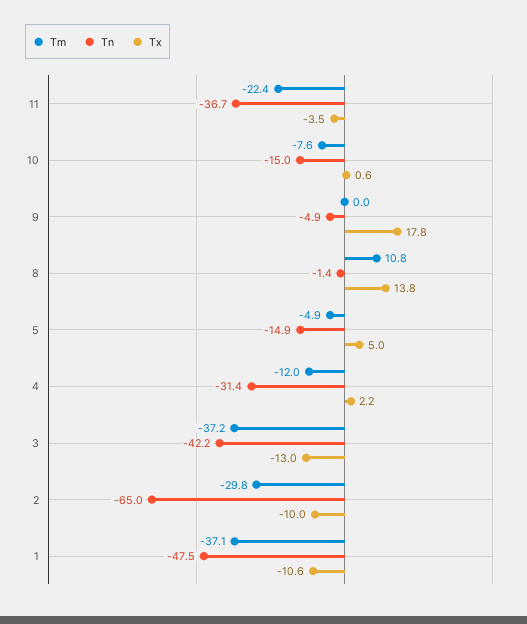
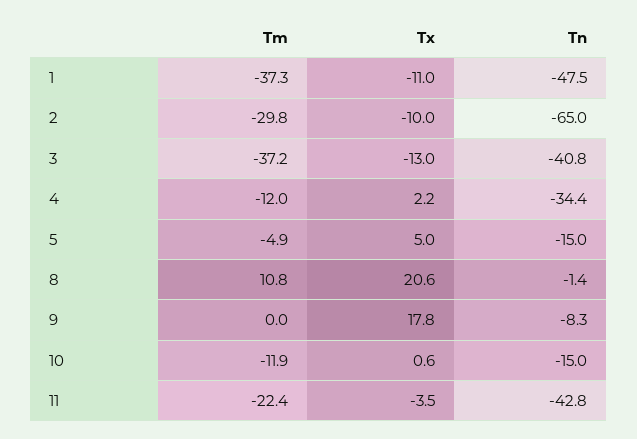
Tn, 11: -36.7 -> -42.8
Tm, 10: -7.6 -> -11.9
Tn, 9: -4.9 -> -8.3
Tx, 8: 13.8 -> 20.6
Tn, 5: -14.9 -> -15
Tn, 4: -31.4 -> -34.4
Tn, 3: -42.2 -> -40.8
Tm, 1: -37.1 -> -37.3
Tx, 1: -10.6 -> -11

